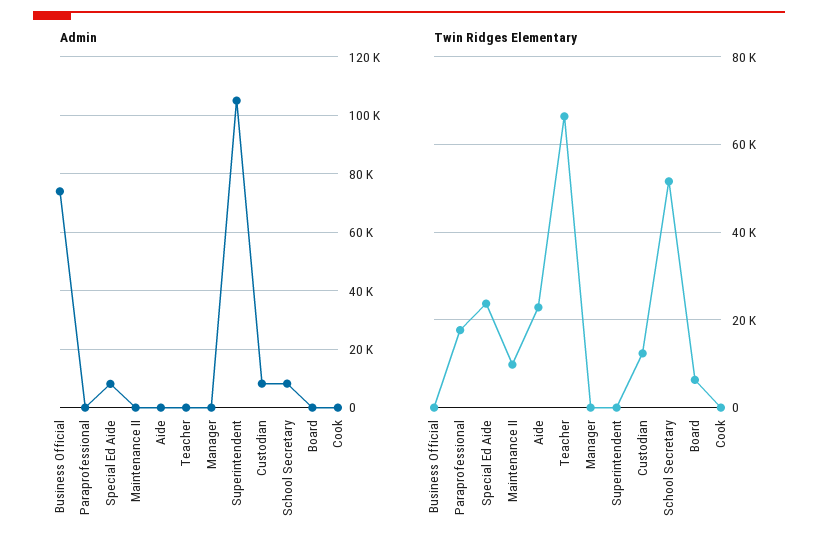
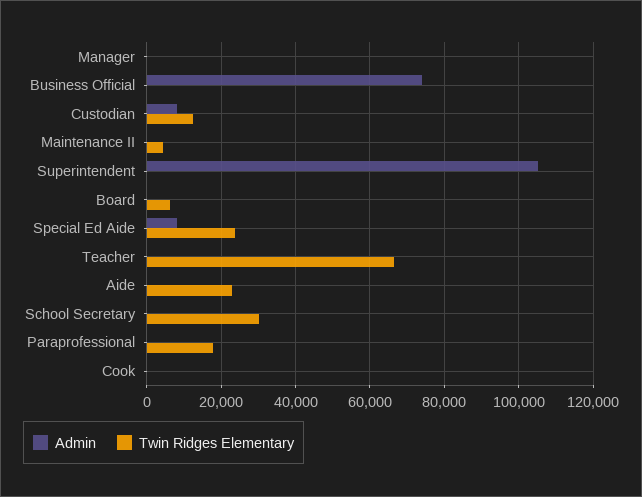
Admin, School Secretary: 7500 -> 0
Twin Ridges Elementary, Maintenance II: 10000 -> 4000
Twin Ridges Elementary, School Secretary: 52000 -> 30000

